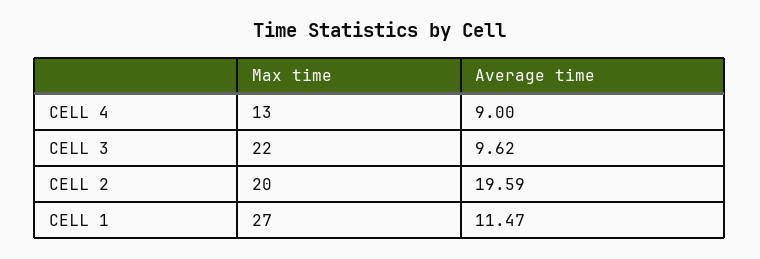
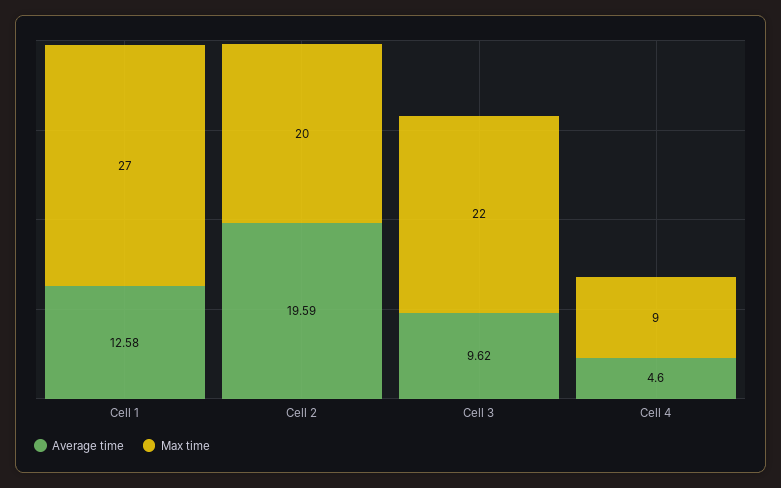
Max time, CELL 4: 13 -> 9
Average time, CELL 4: 9 -> 4.6
Average time, CELL 1: 11.47 -> 12.58

